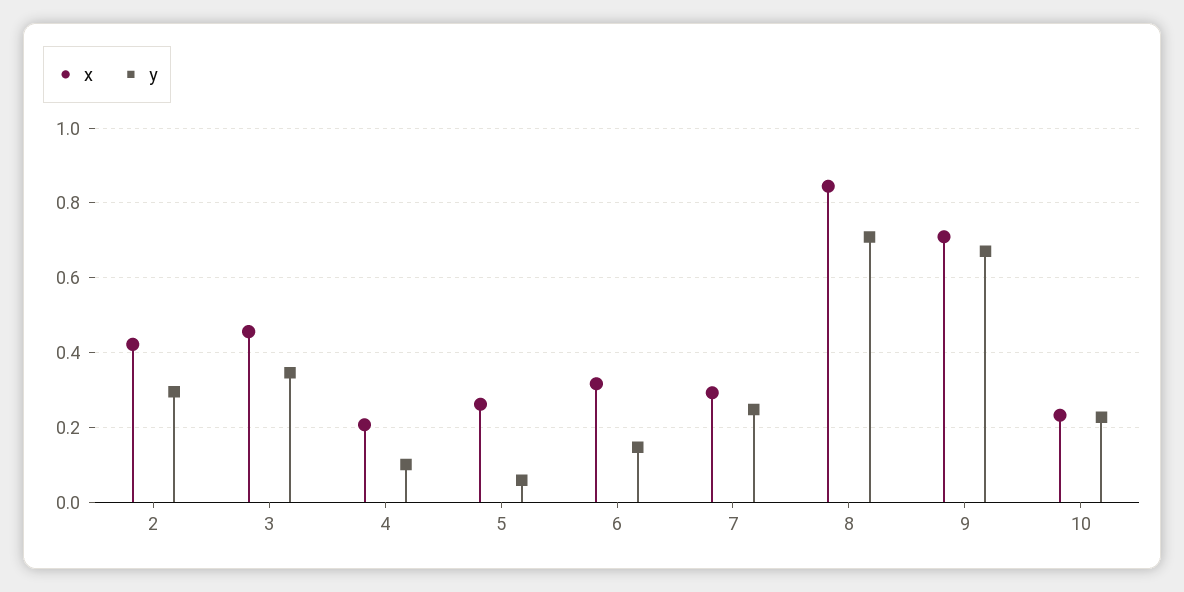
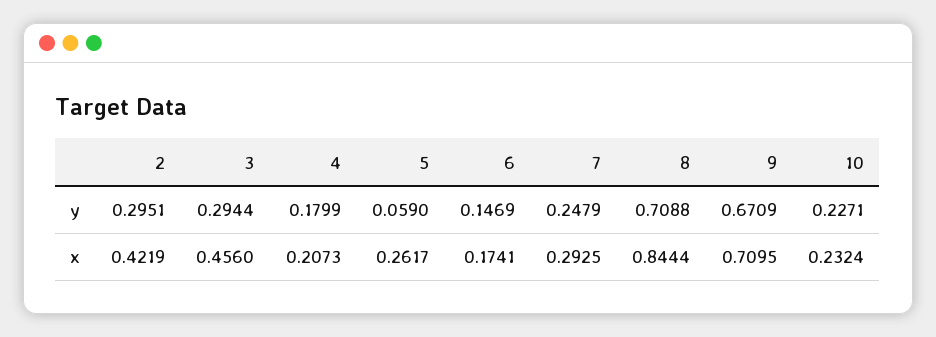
y, 3: 0.34 -> 0.2944
y, 4: 0.1 -> 0.1799
x, 6: 0.32 -> 0.1741

